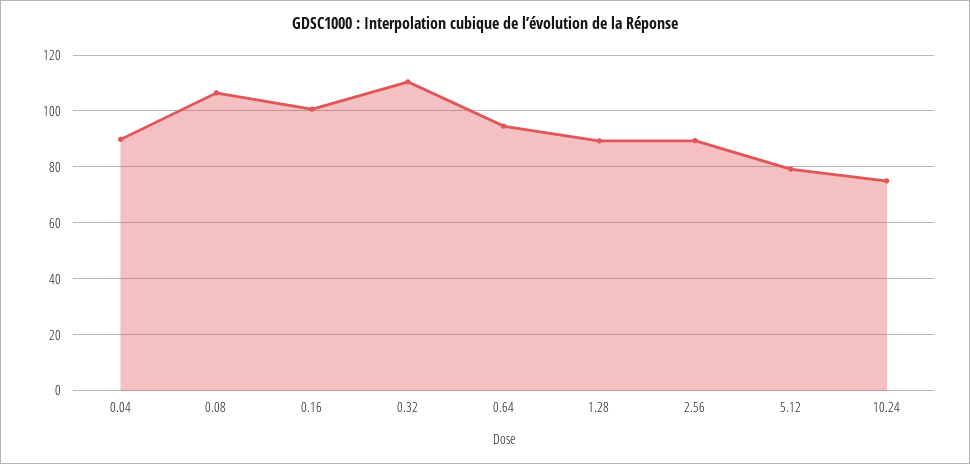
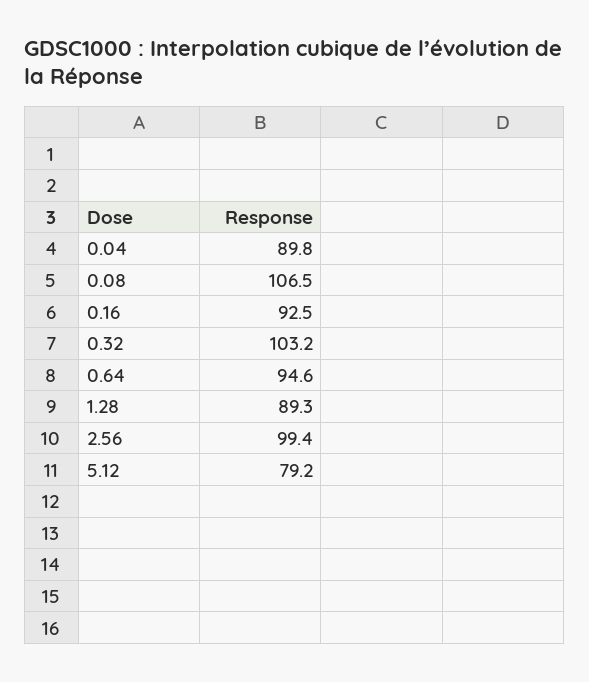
0.16: 100 -> 92.5
0.32: 110 -> 103.2
2.56: 90 -> 99.4
10.24: 75 -> none

